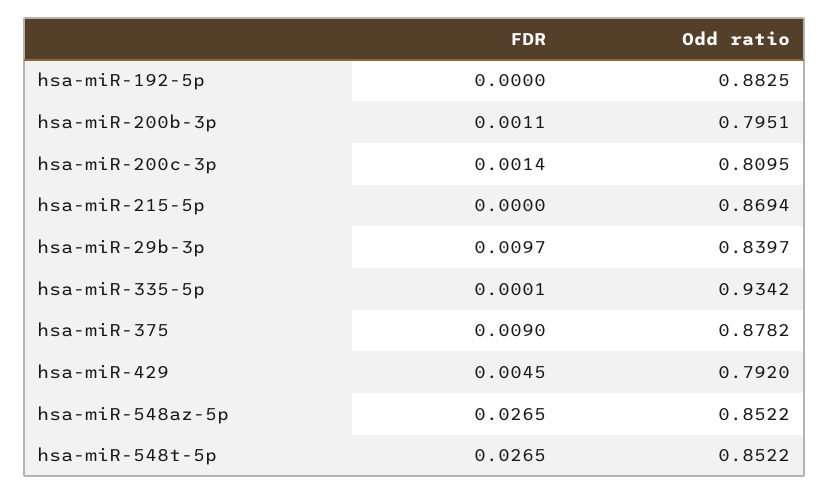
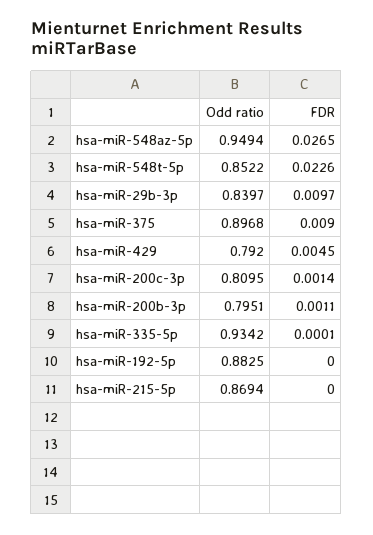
Odd ratio, hsa-miR-375: 0.8782 -> 0.8968
Odd ratio, hsa-miR-548az-5p: 0.8522 -> 0.9494
FDR, hsa-miR-548t-5p: 0.0265 -> 0.0226

